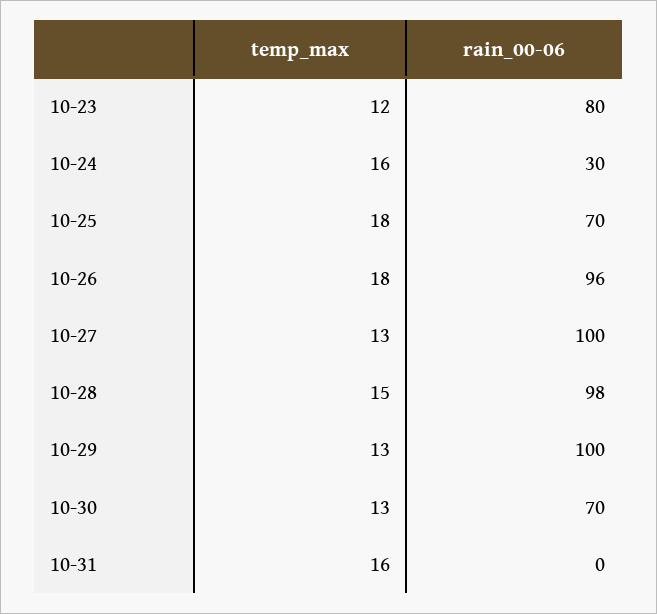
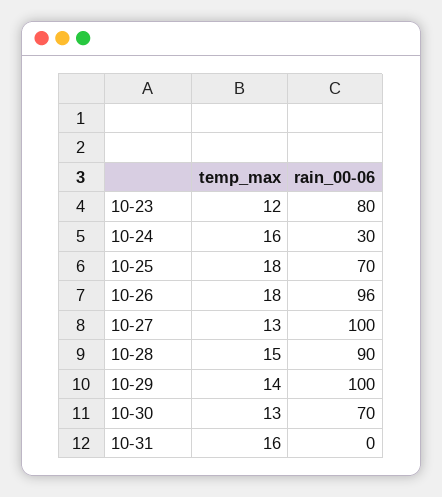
rain_00-06, 10-28: 98 -> 90
temp_max, 10-29: 13 -> 14

